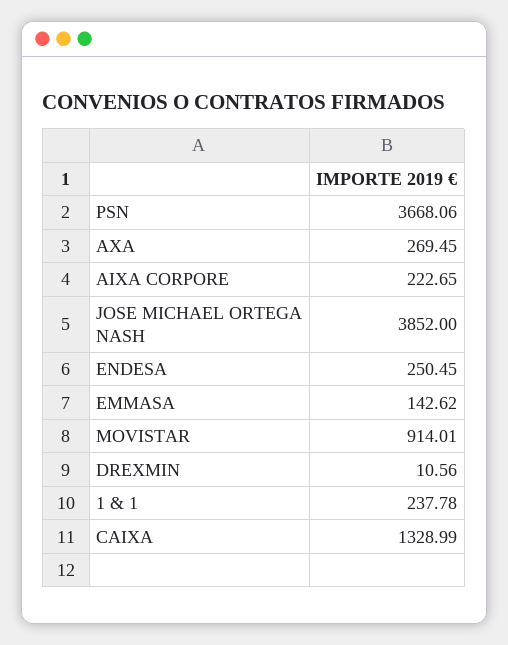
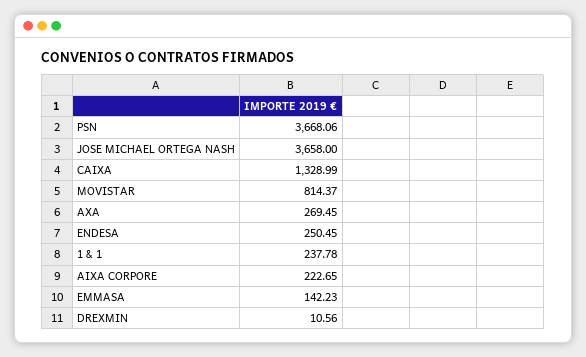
JOSE MICHAEL ORTEGA NASH: 3852 -> 3658
EMMASA: 142.62 -> 142.23
MOVISTAR: 914.01 -> 814.37

